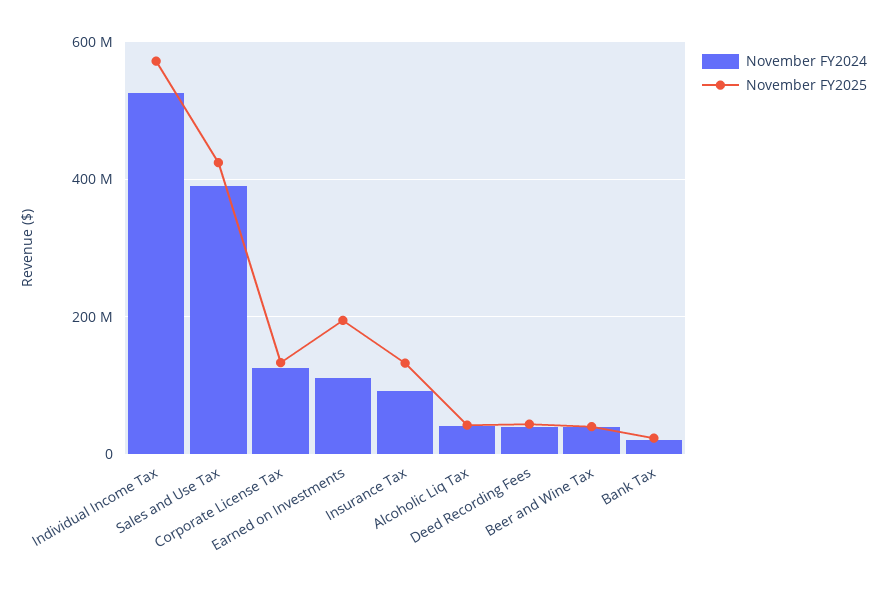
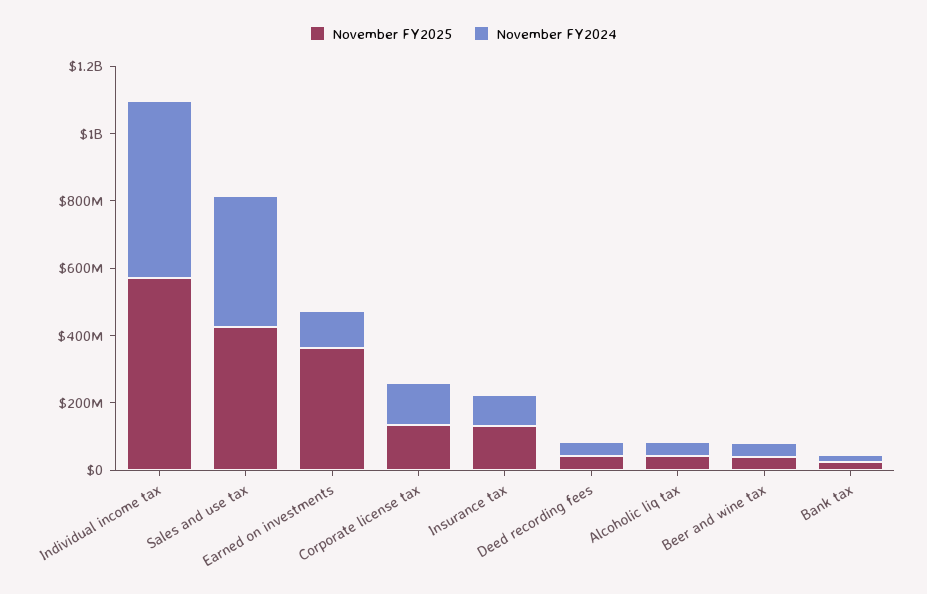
November FY2025, Earned on Investments: 200000000 -> 350000000

